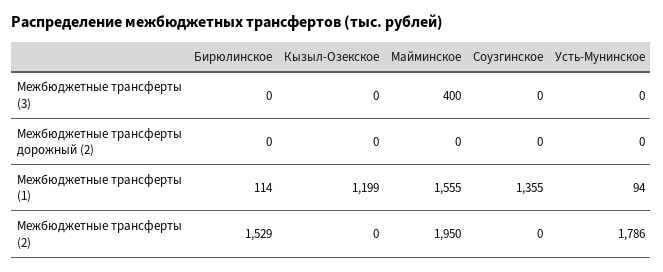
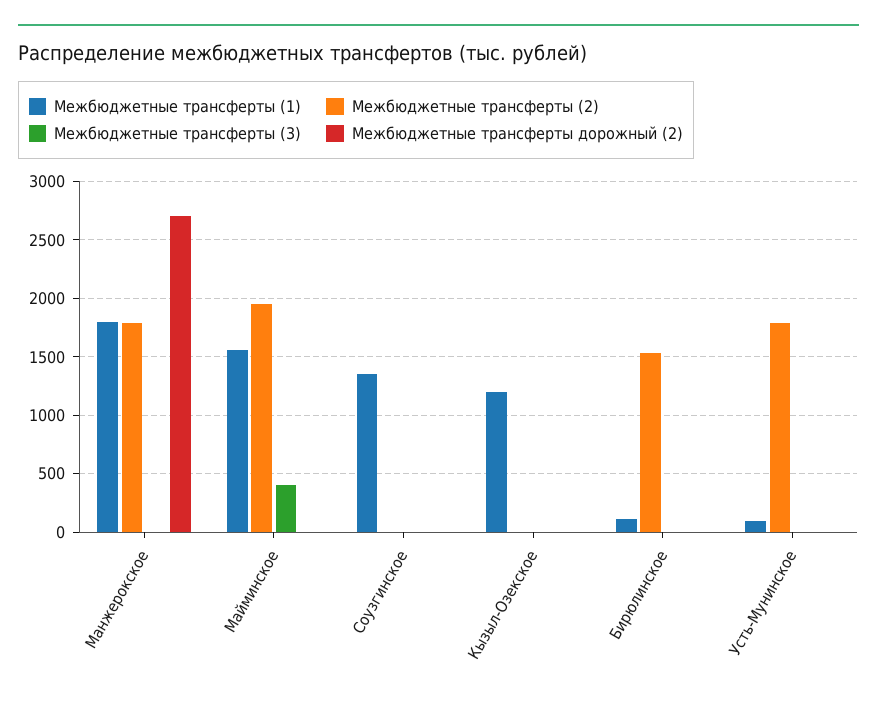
Межбюджетные трансферты (1), Манжерокское: none -> 1800
Межбюджетные трансферты (2), Манжерокское: none -> 1800
Межбюджетные трансферты (3), Манжерокское: none -> 0
Межбюджетные трансферты дорожный (2), Манжерокское: none -> 2700

